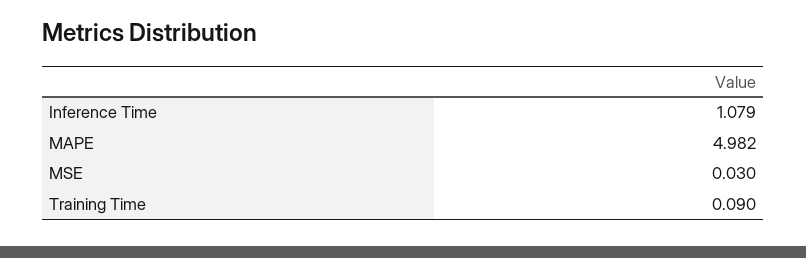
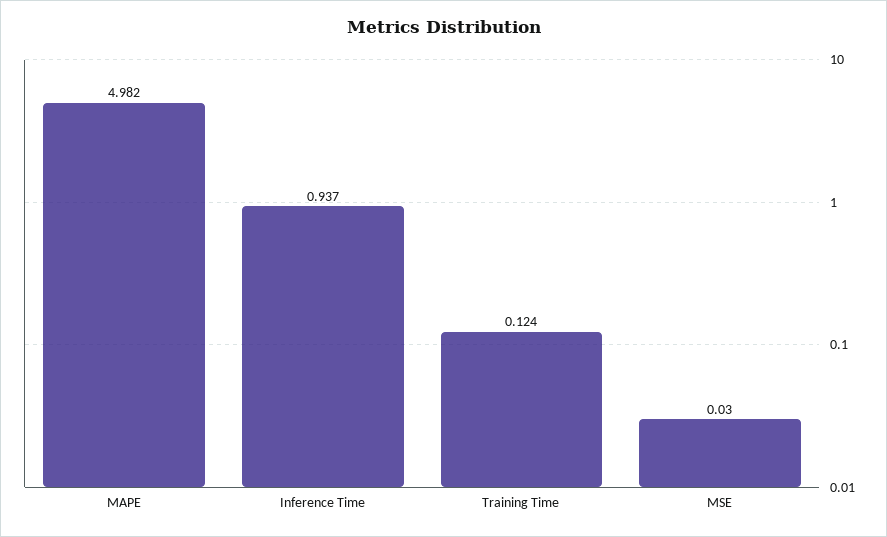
Inference Time: 1.079 -> 0.937
Training Time: 0.09 -> 0.124

